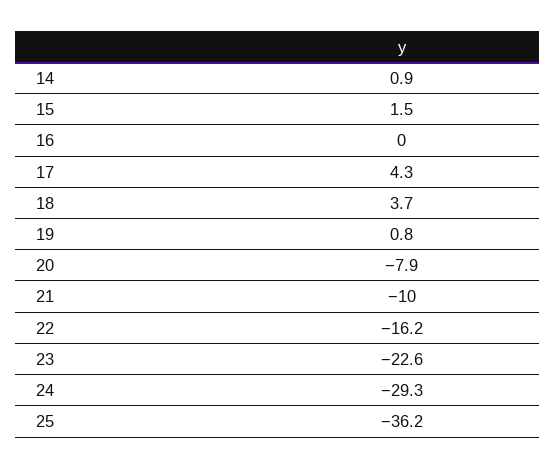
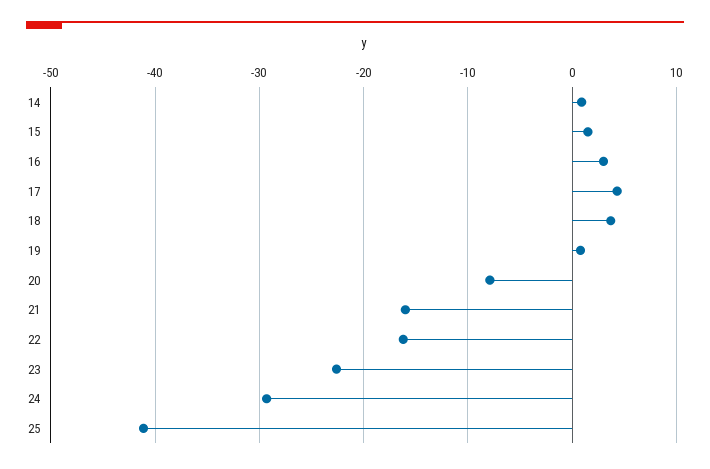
16: 0 -> 3
21: -10 -> -16
25: -36.2 -> -41

